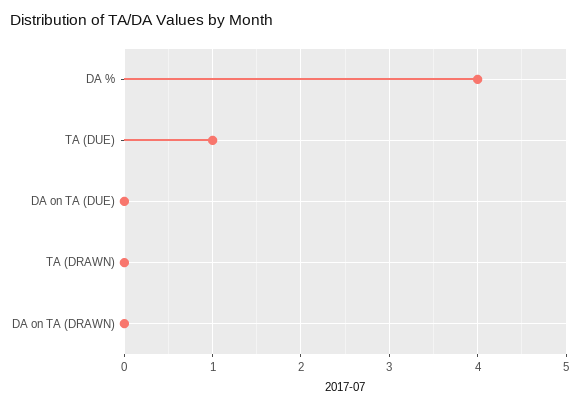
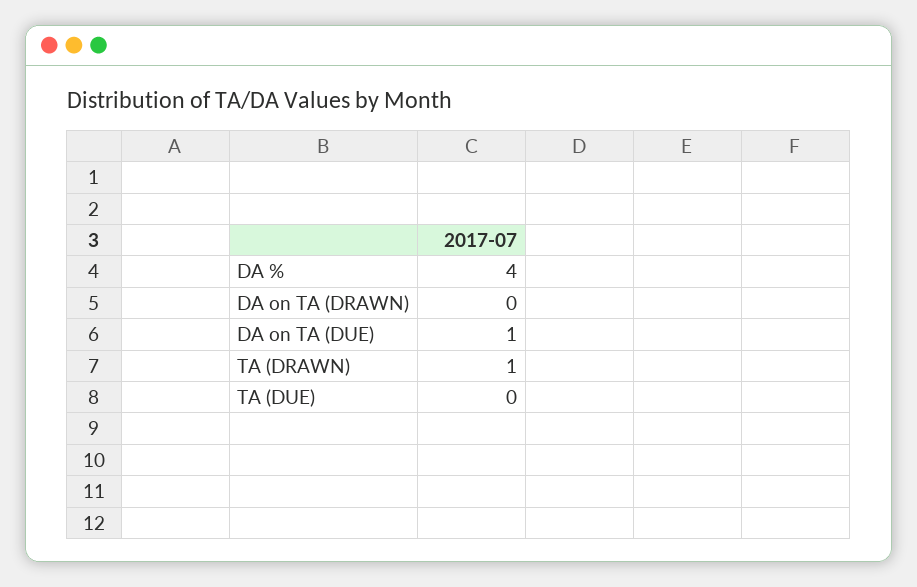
TA (DUE): 1 -> 0
DA on TA (DUE): 0 -> 1
TA (DRAWN): 0 -> 1

